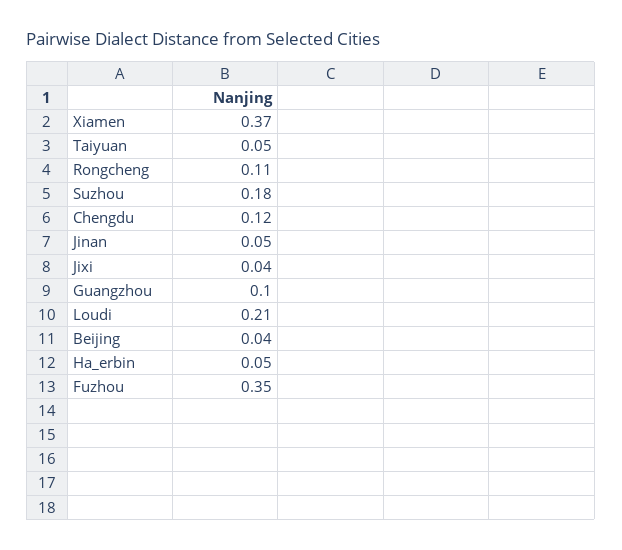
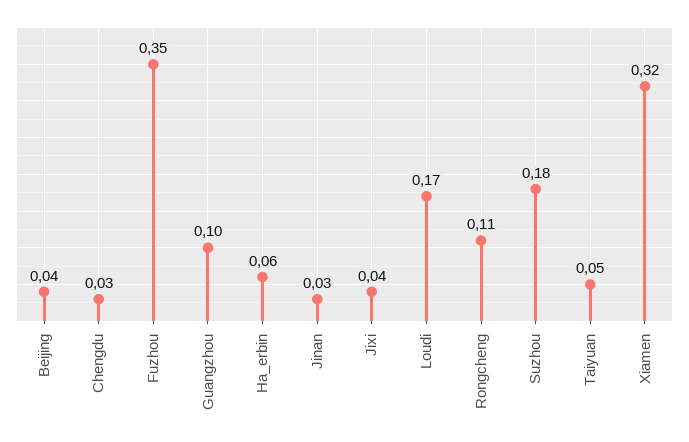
Xiamen: 0.37 -> 0.32
Chengdu: 0.12 -> 0.03
Jinan: 0.05 -> 0.03
Loudi: 0.21 -> 0.17
Ha_erbin: 0.05 -> 0.06

